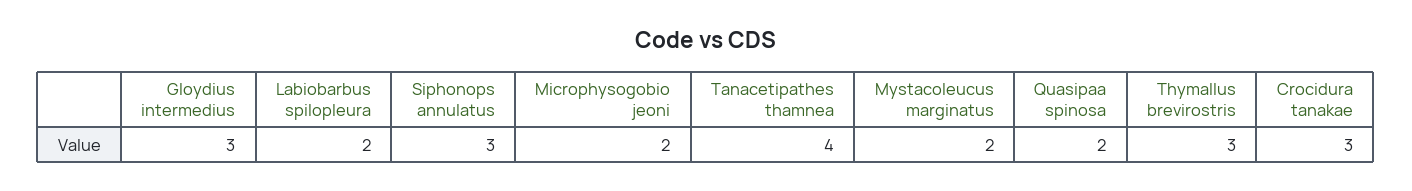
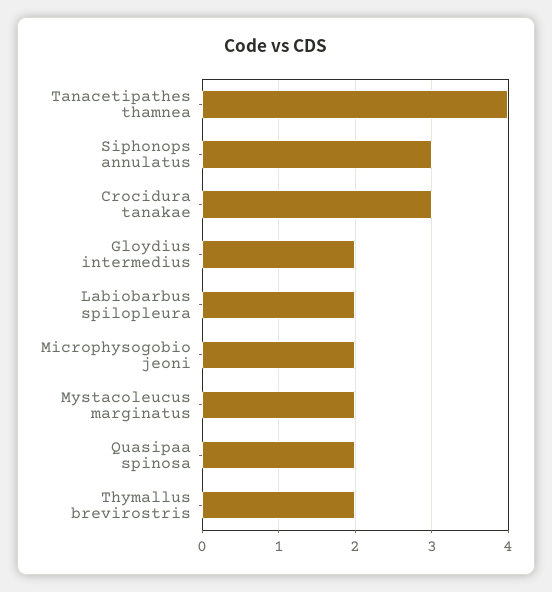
Gloydius intermedius: 3 -> 2
Thymallus brevirostris: 3 -> 2

